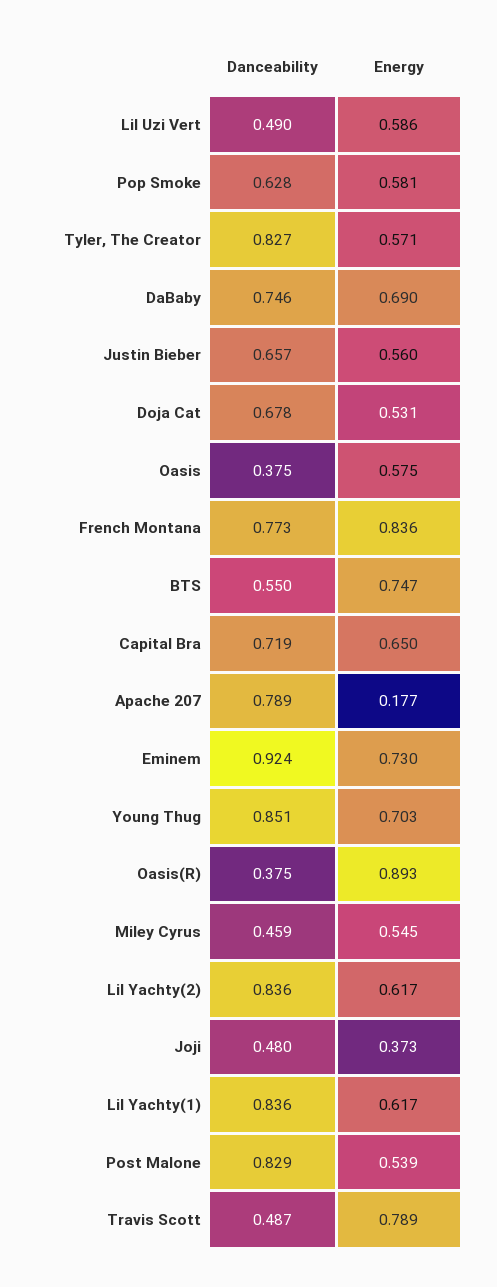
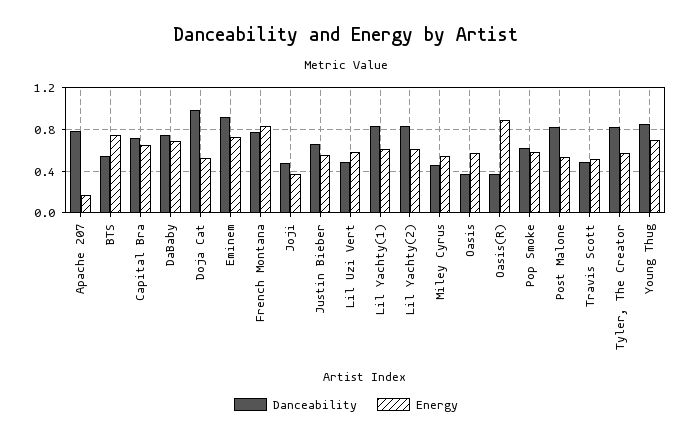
Danceability, Doja Cat: 0.678 -> 1
Energy, Travis Scott: 0.789 -> 0.5

